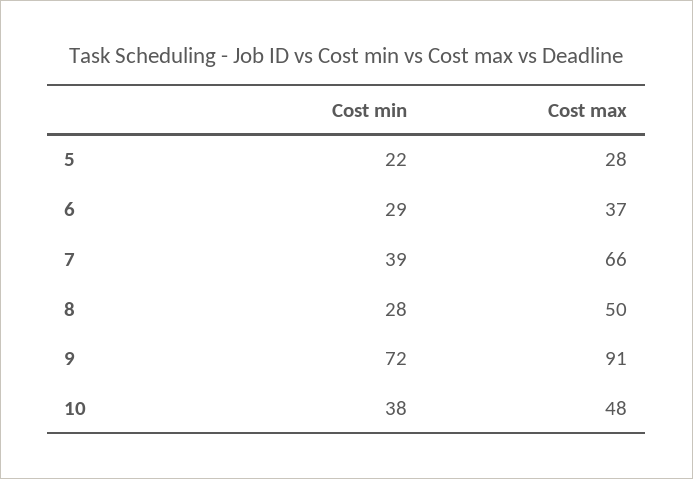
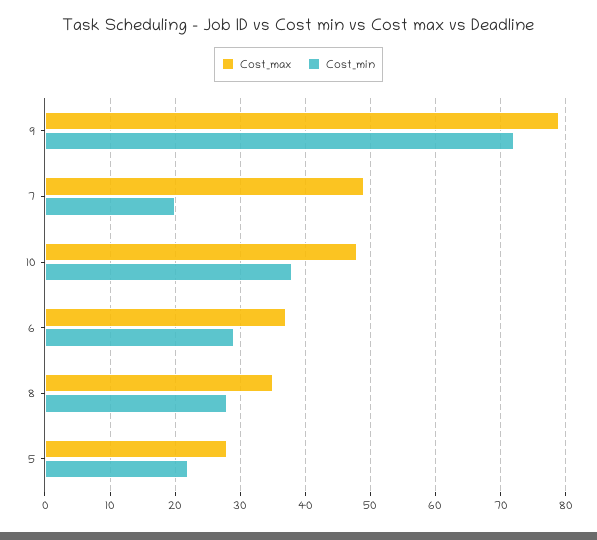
Cost min, 7: 39 -> 20
Cost max, 7: 66 -> 49
Cost max, 8: 50 -> 35
Cost max, 9: 91 -> 79

